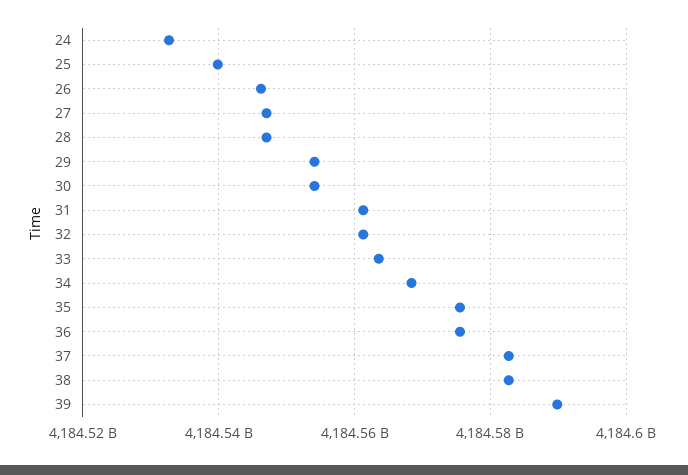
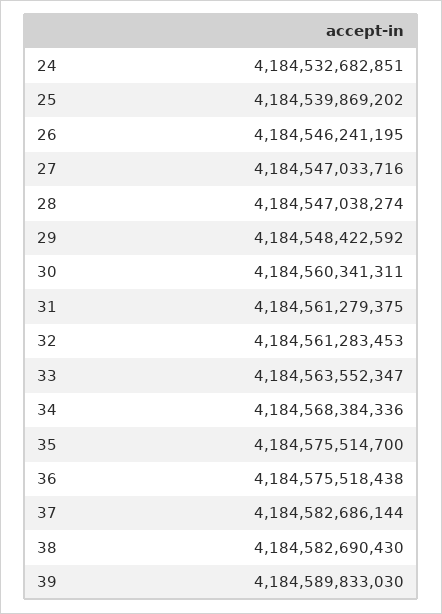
29: 4184554000000 -> 4184548422592
30: 4184554000000 -> 4184560341311

